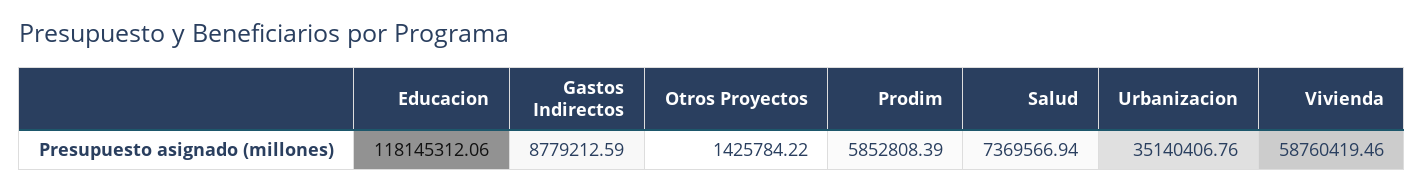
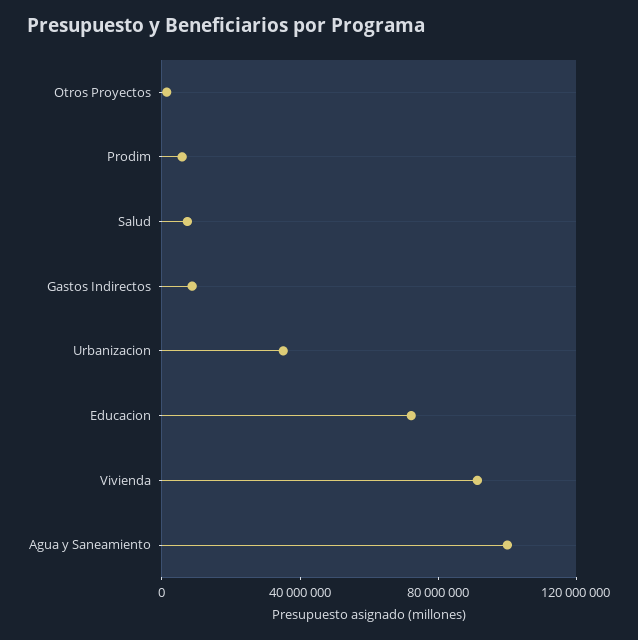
Educacion: 118145312.06 -> 70000000
Vivienda: 58760419.46 -> 90000000
Agua y Saneamiento: none -> 100000000

